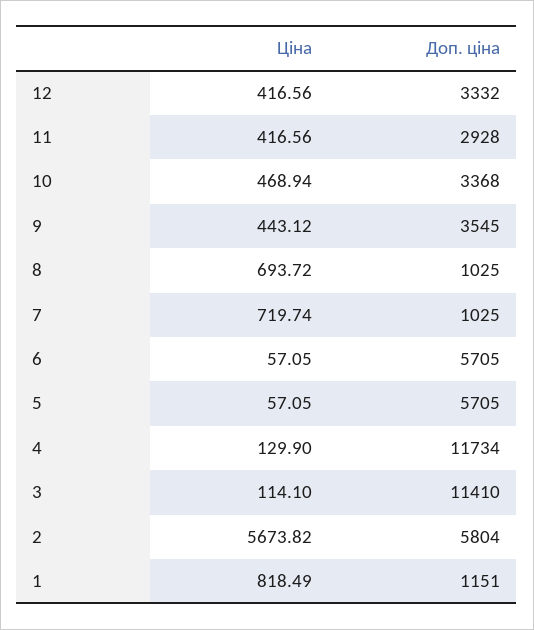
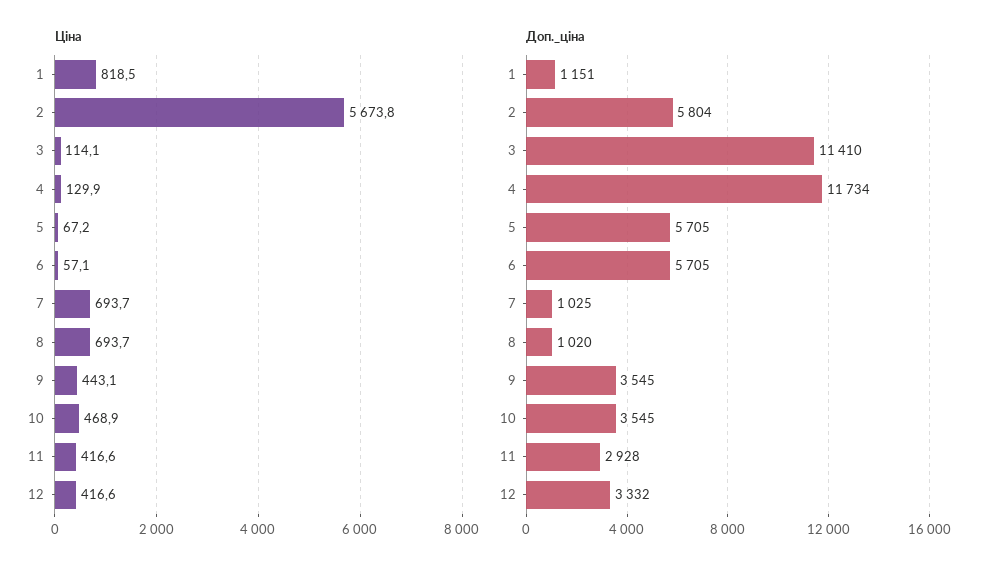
Доп. ціна, 10: 3368 -> 3545
Доп. ціна, 8: 1025 -> 1020
Ціна, 7: 719.74 -> 693.7
Ціна, 5: 57.05 -> 67.2

